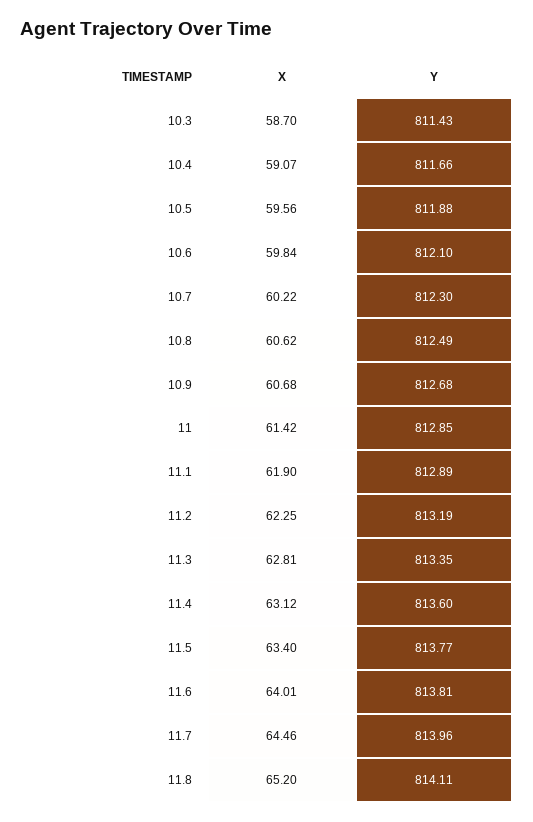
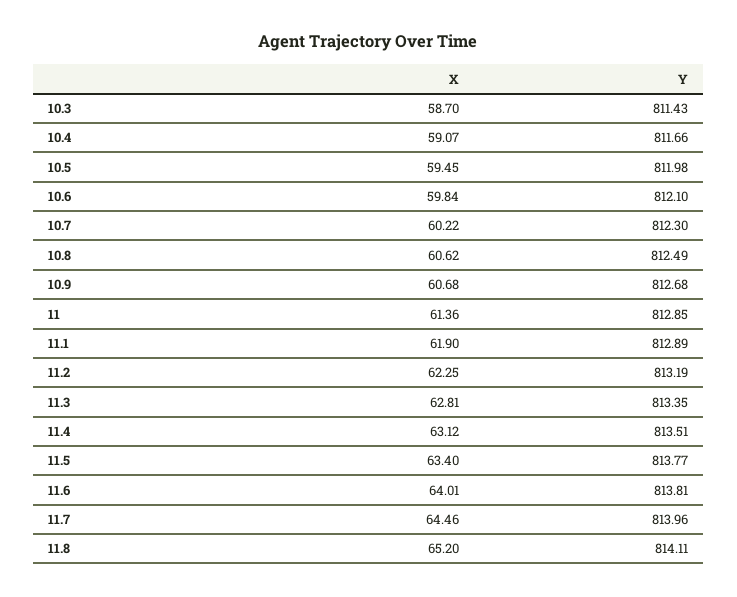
X, 10.5: 59.56 -> 59.45
Y, 10.5: 811.88 -> 811.98
X, 11: 61.42 -> 61.36
Y, 11.4: 813.6 -> 813.51

